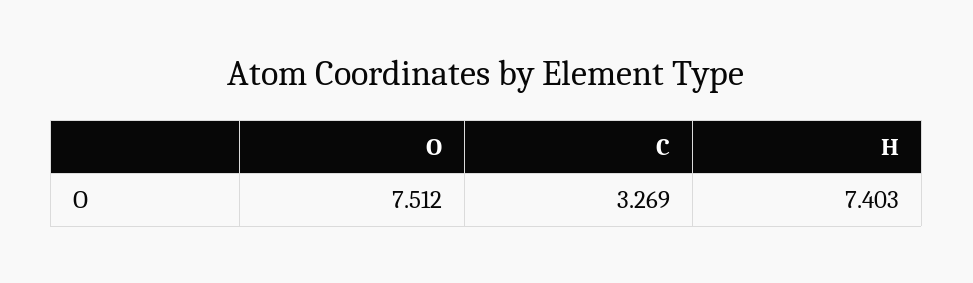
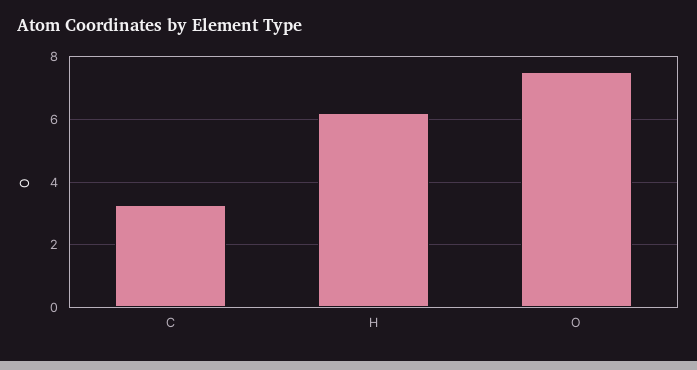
H: 7.403 -> 6.2

